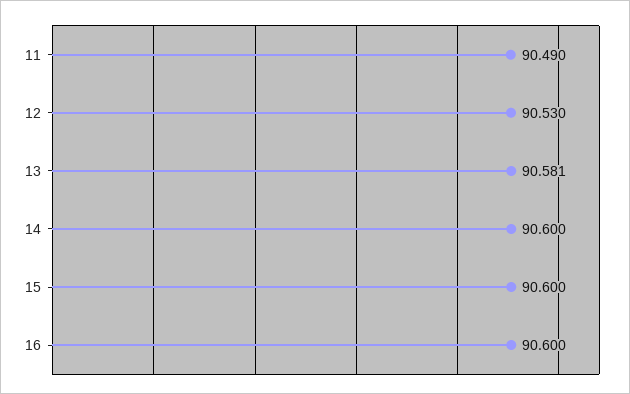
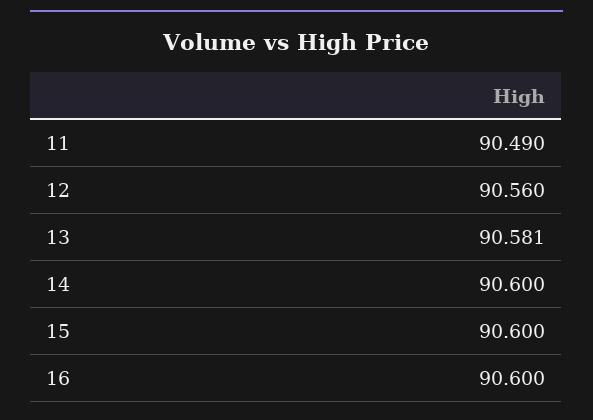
12: 90.53 -> 90.56

